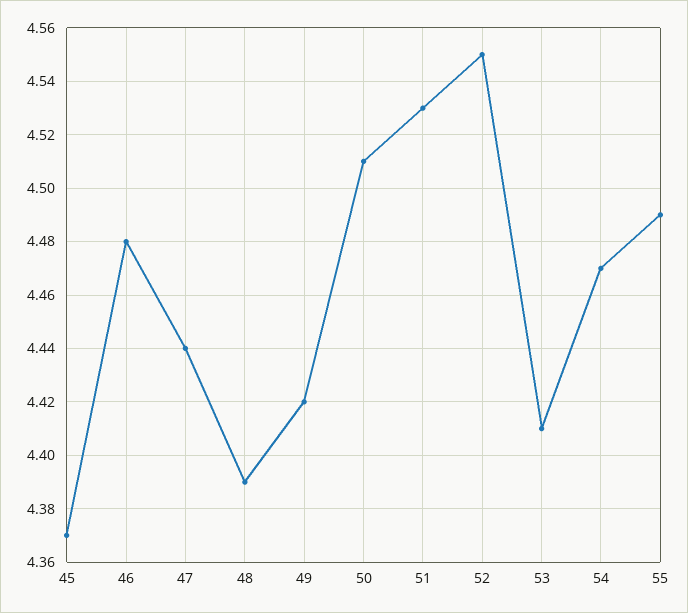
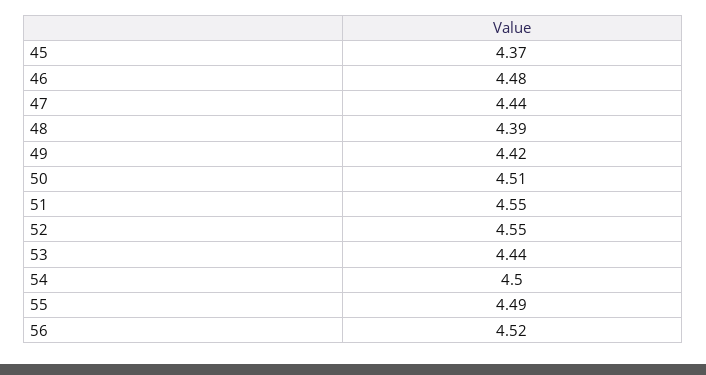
51: 4.53 -> 4.55
53: 4.41 -> 4.44
54: 4.47 -> 4.5
56: none -> 4.52

